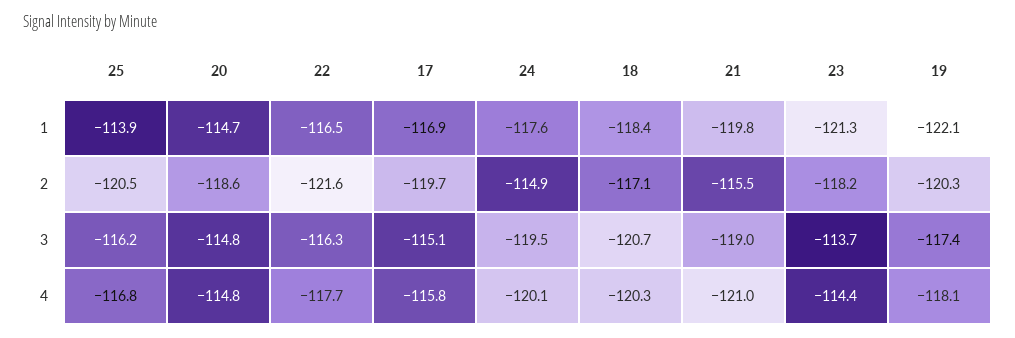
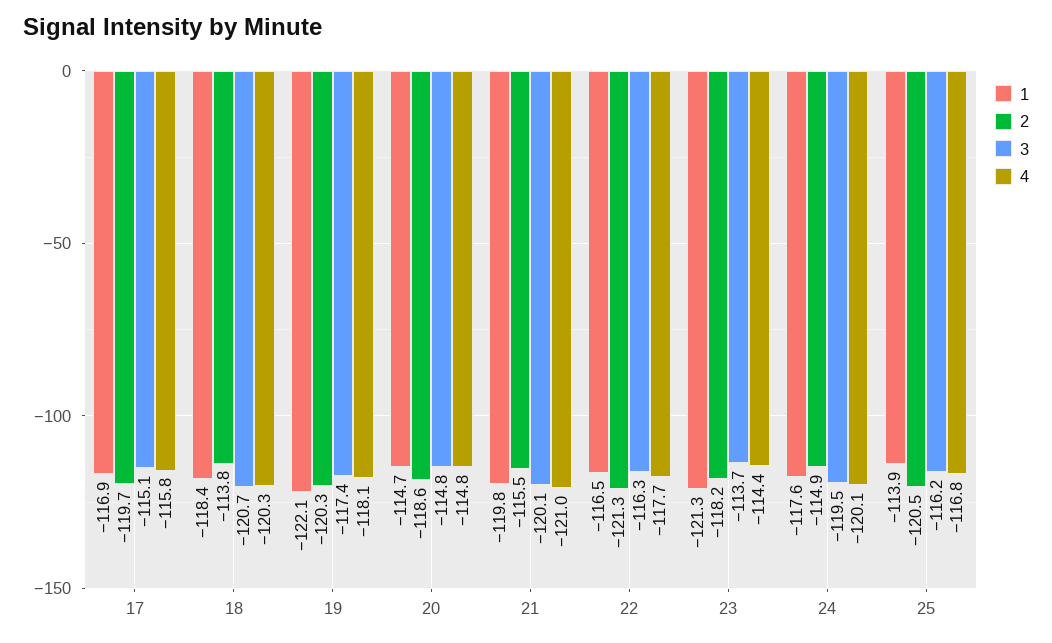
2, 22: -121.6 -> -121.3
2, 18: -117.1 -> -113.8
3, 21: -119 -> -120.1

